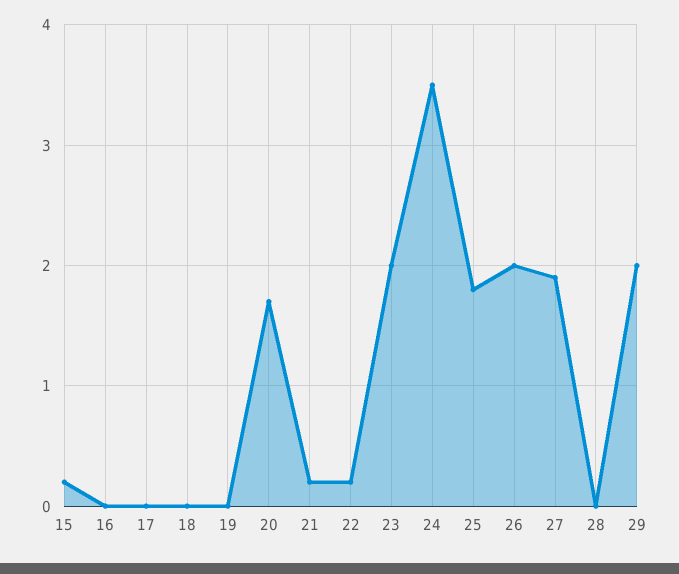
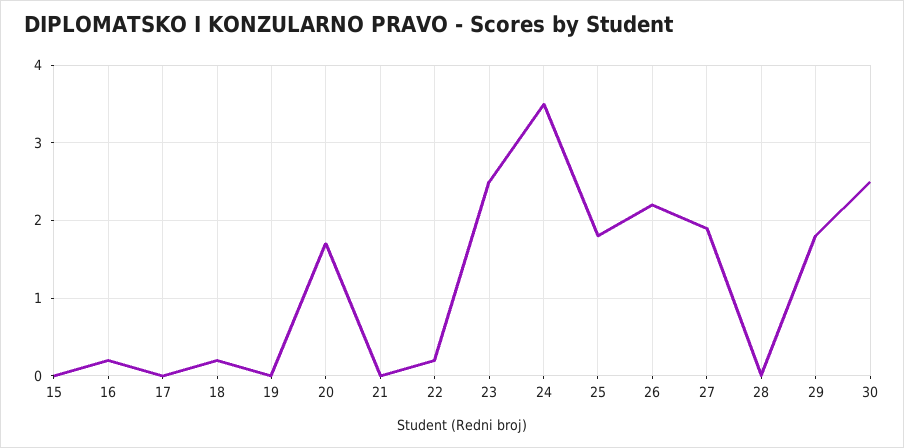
15: 0.2 -> 0
16: 0 -> 0.2
18: 0 -> 0.2
21: 0.2 -> 0
23: 2 -> 2.5
26: 2 -> 2.2
29: 2 -> 1.8
30: none -> 2.5

